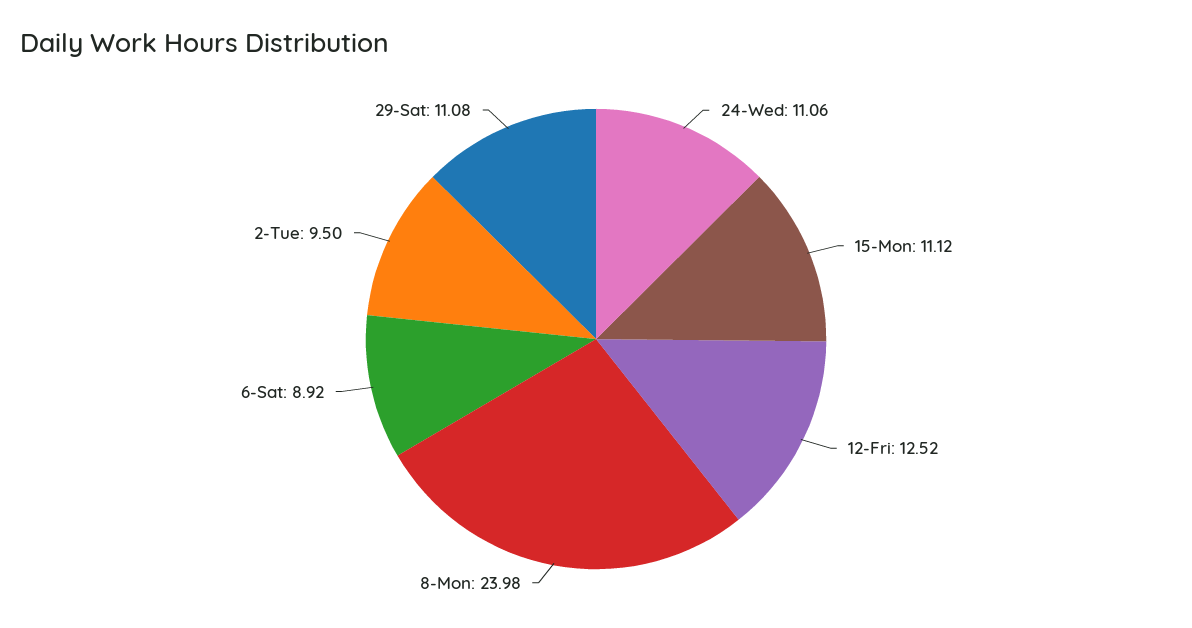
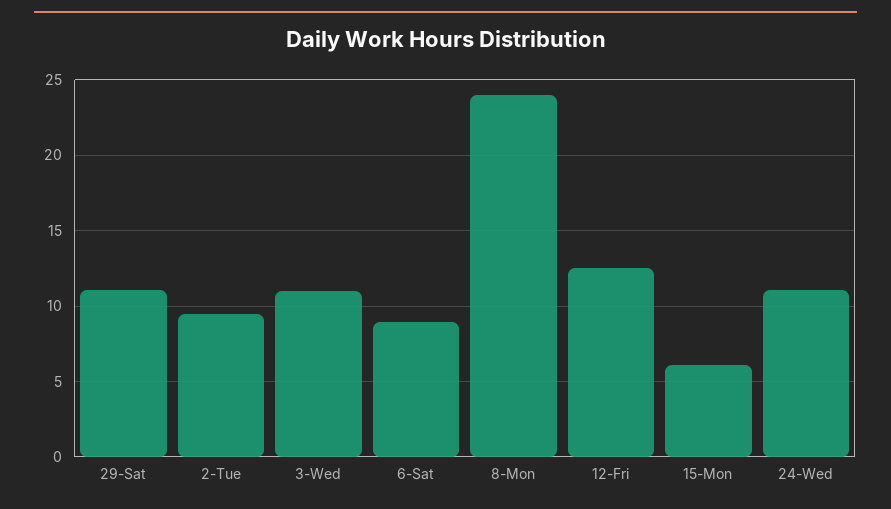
15-Mon: 11.12 -> 6
3-Wed: none -> 11

